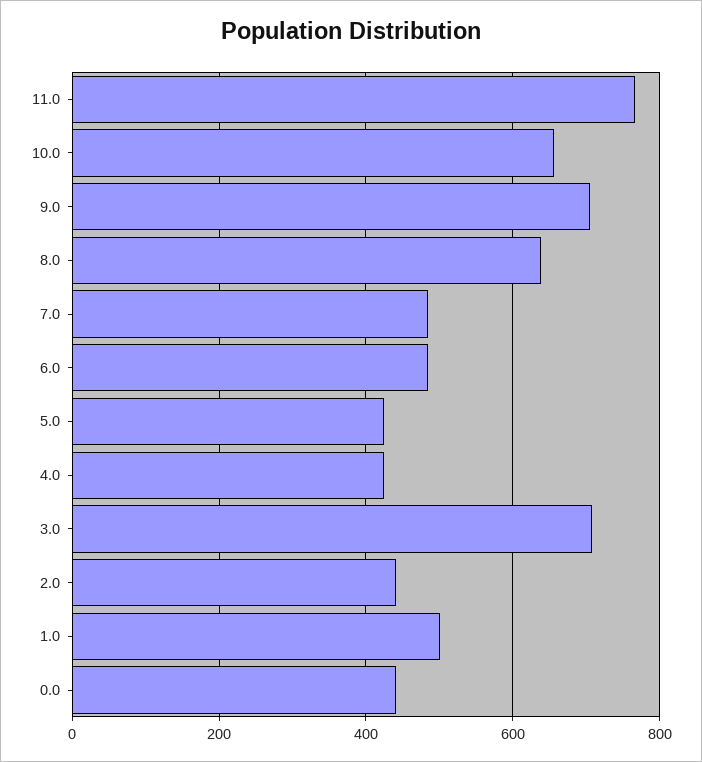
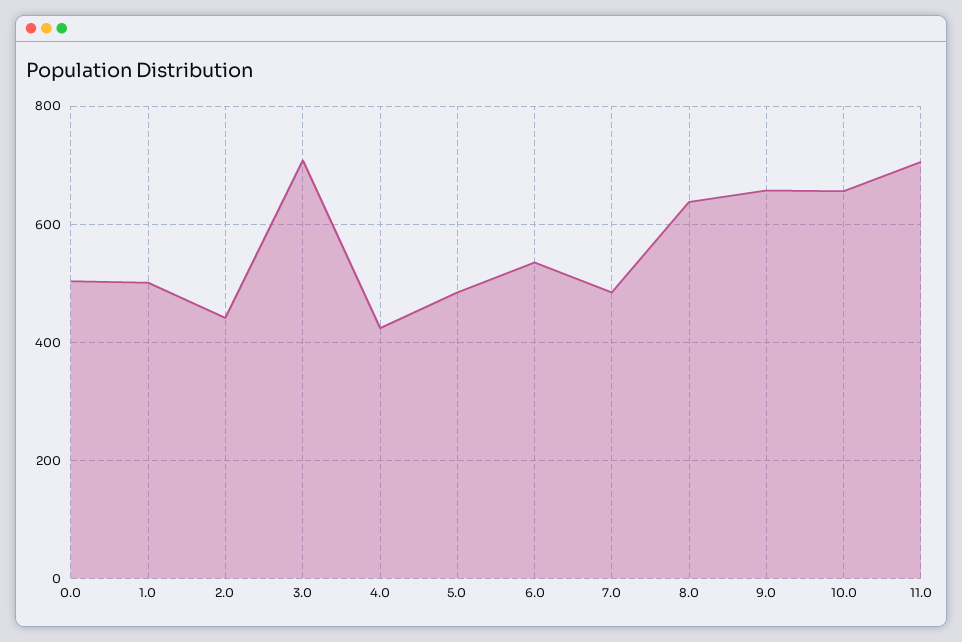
11.0: 760 -> 700
9.0: 700 -> 660
6.0: 480 -> 540
5.0: 420 -> 480
0.0: 440 -> 500

